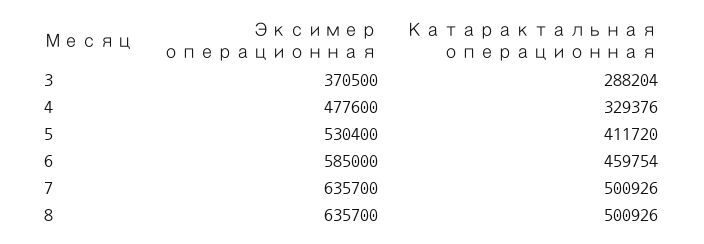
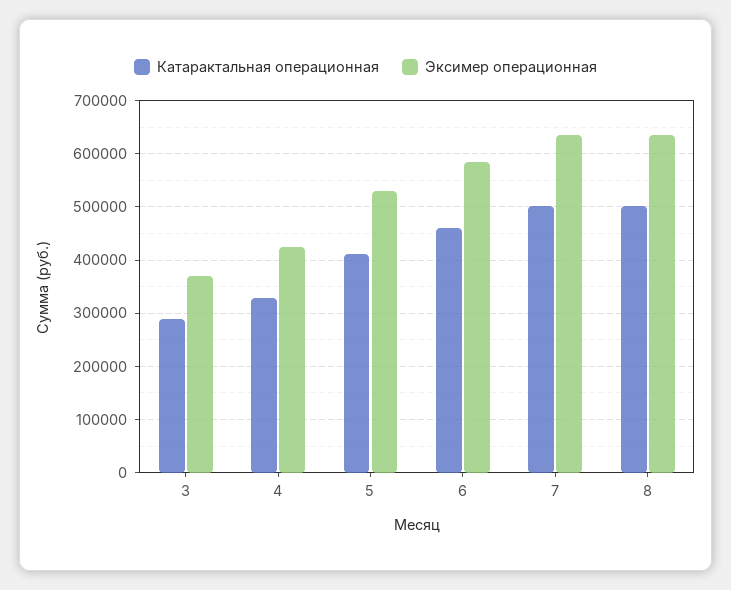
Эксимер операционная, 4: 477600 -> 420000

